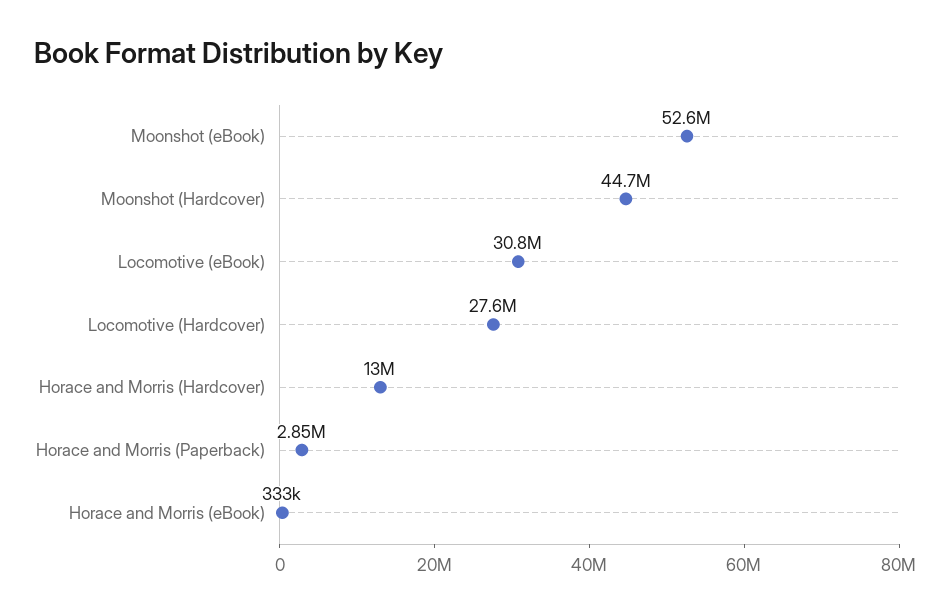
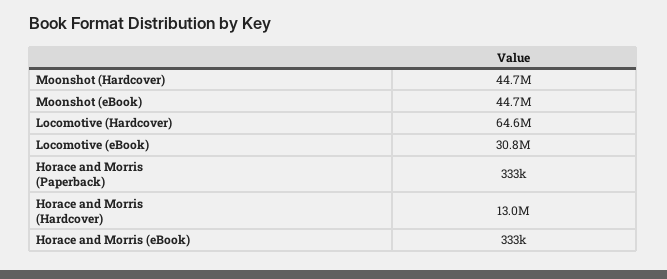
Moonshot (eBook): 52600000 -> 44700000
Locomotive (Hardcover): 27600000 -> 64600000
Horace and Morris (Paperback): 2850000 -> 333000

